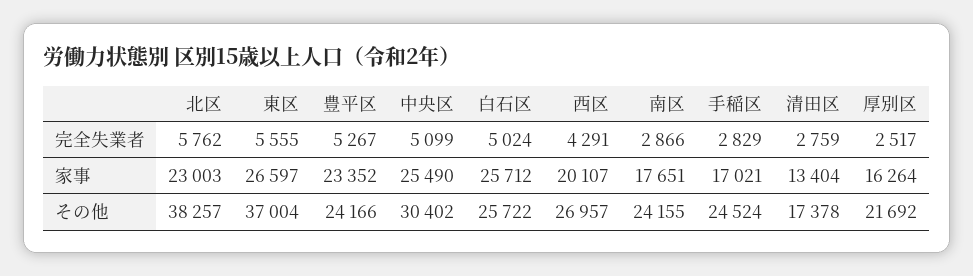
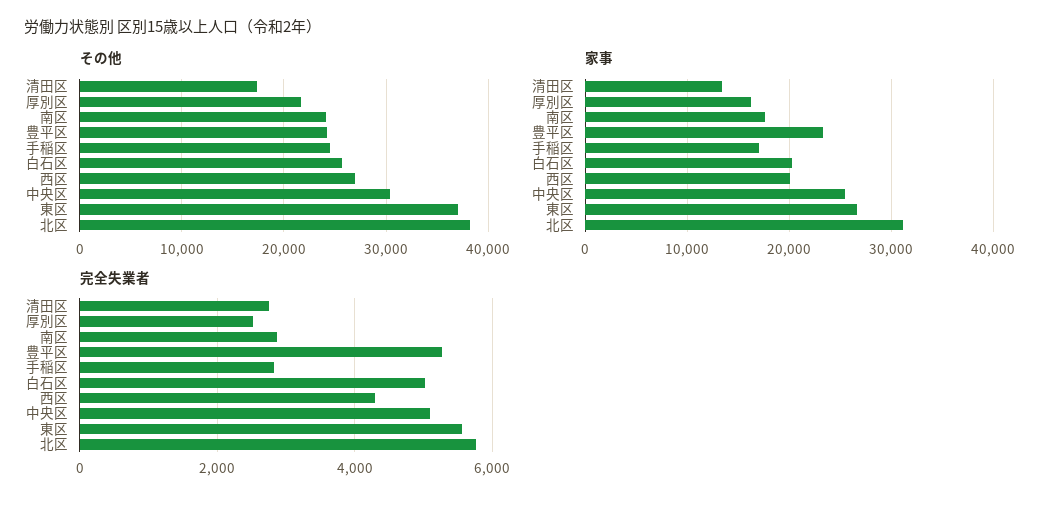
家事, 北区: 23003 -> 31000
家事, 白石区: 25712 -> 20000

